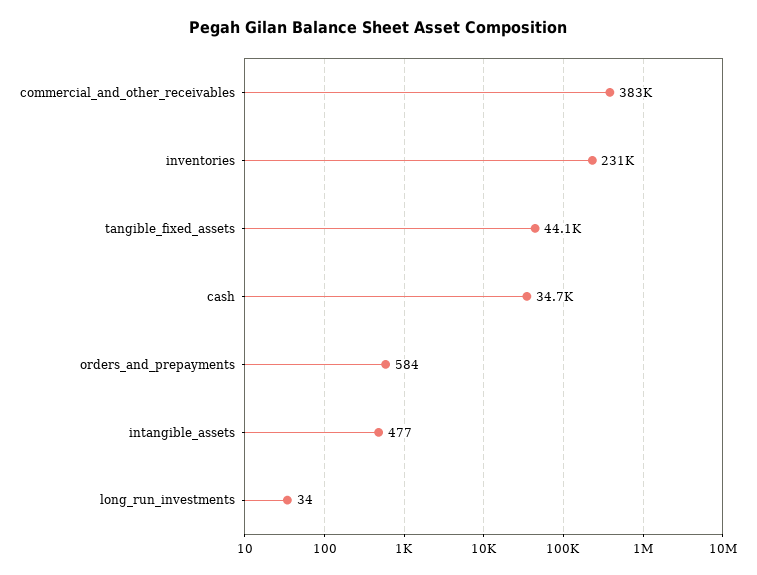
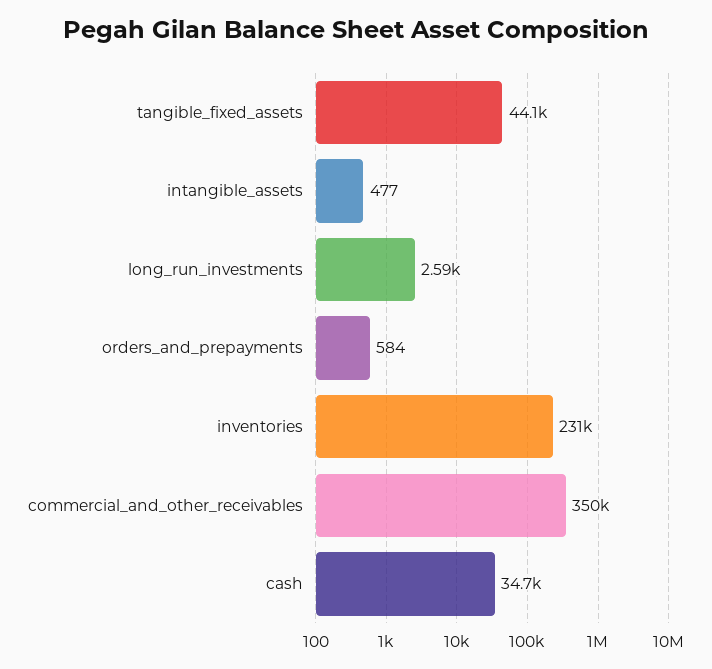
commercial_and_other_receivables: 383000 -> 350000
long_run_investments: 34 -> 2590

